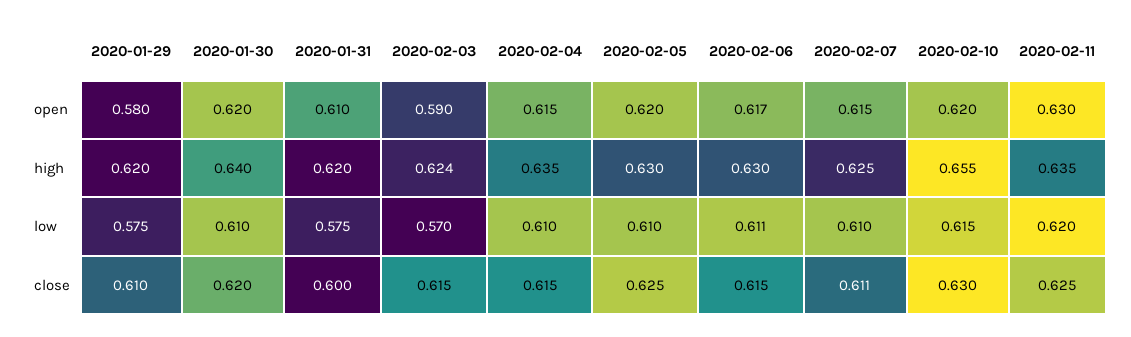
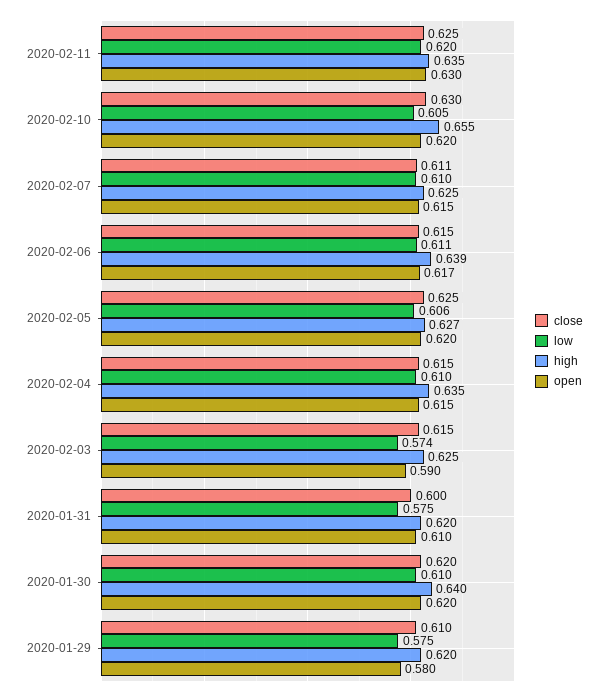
high, 2020-02-03: 0.624 -> 0.625
high, 2020-02-05: 0.63 -> 0.627
high, 2020-02-06: 0.63 -> 0.639
low, 2020-02-03: 0.57 -> 0.574
low, 2020-02-05: 0.61 -> 0.606
low, 2020-02-10: 0.615 -> 0.605

